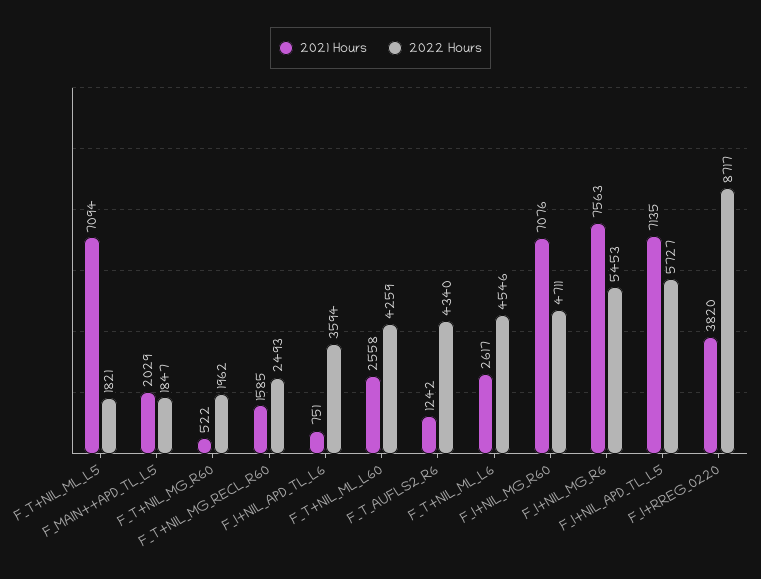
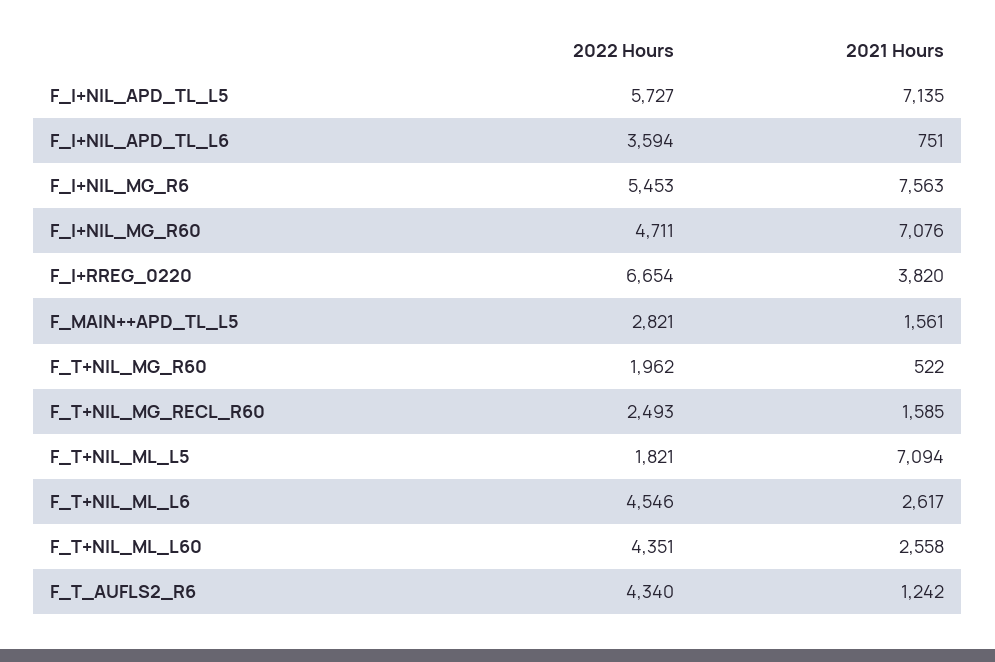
2021 Hours, F_MAIN++APD_TL_L5: 2029 -> 1561
2022 Hours, F_MAIN++APD_TL_L5: 1847 -> 2821
2022 Hours, F_T+NIL_ML_L60: 4259 -> 4351
2022 Hours, F_I+RREG_0220: 8717 -> 6654

